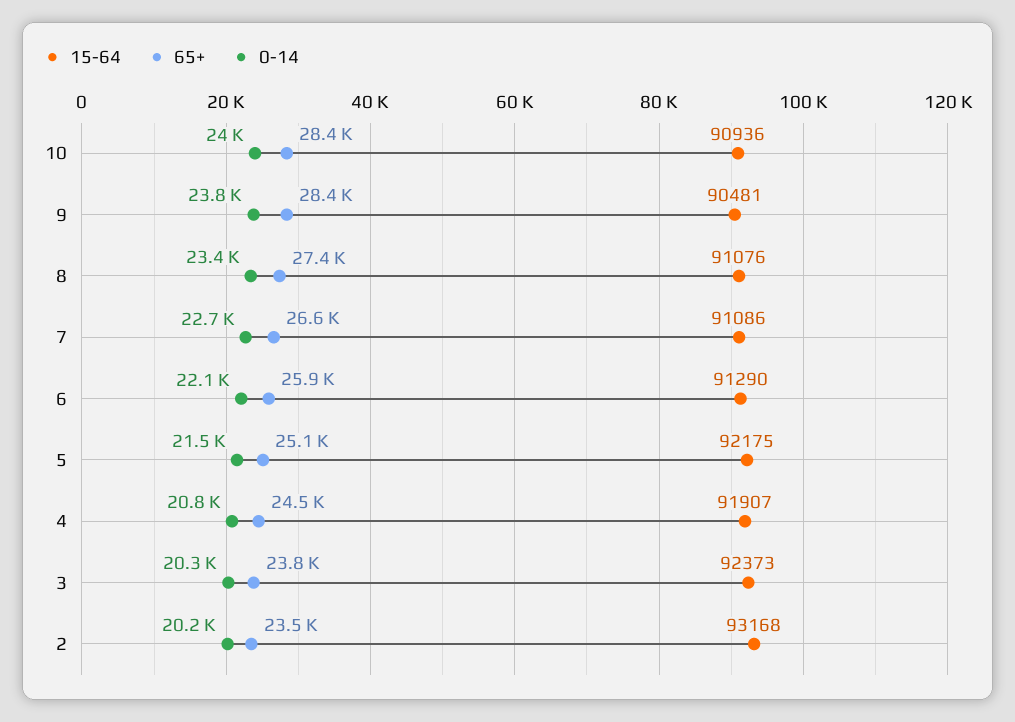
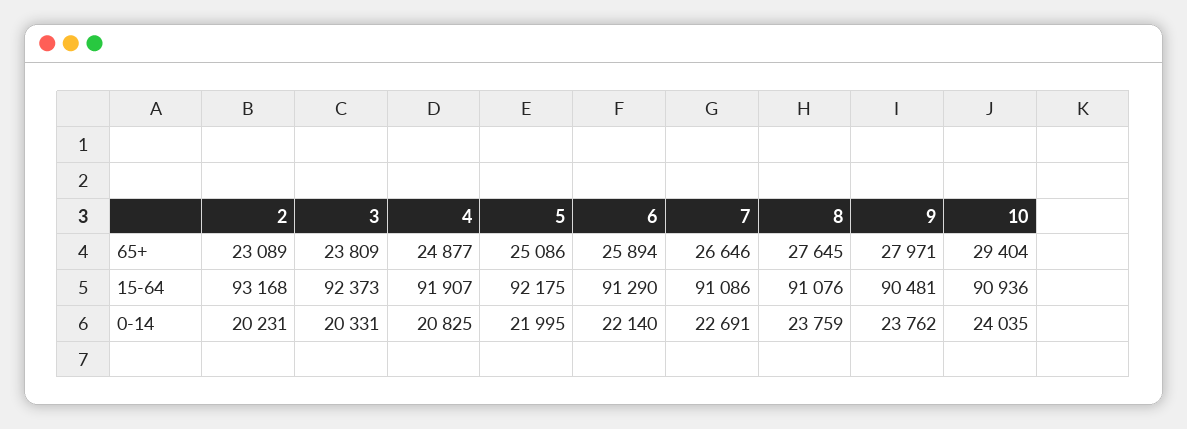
65+, 10: 28400 -> 29404
65+, 9: 28400 -> 27971
65+, 8: 27400 -> 27645
0-14, 8: 23400 -> 23759
0-14, 5: 21500 -> 21995
65+, 4: 24500 -> 24877
65+, 2: 23500 -> 23089

